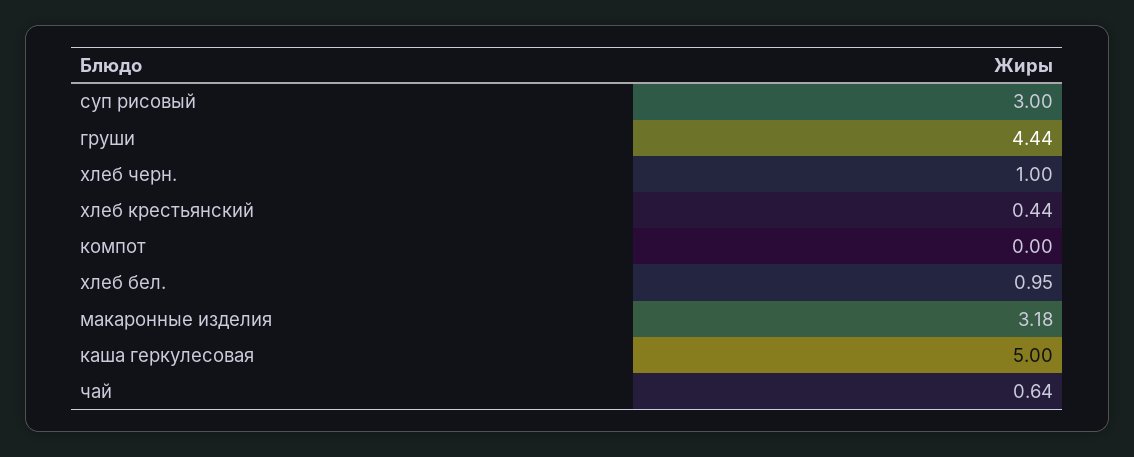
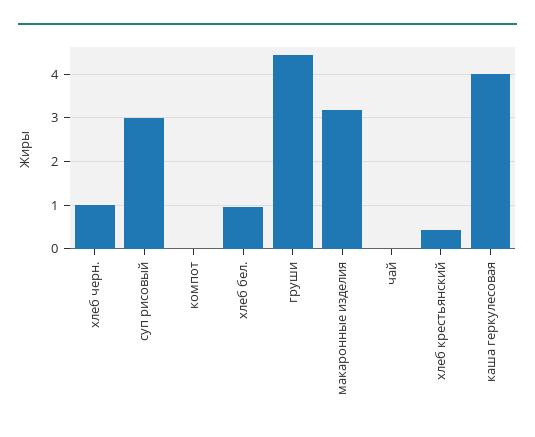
каша геркулесовая: 5 -> 4
чай: 0.64 -> 0

